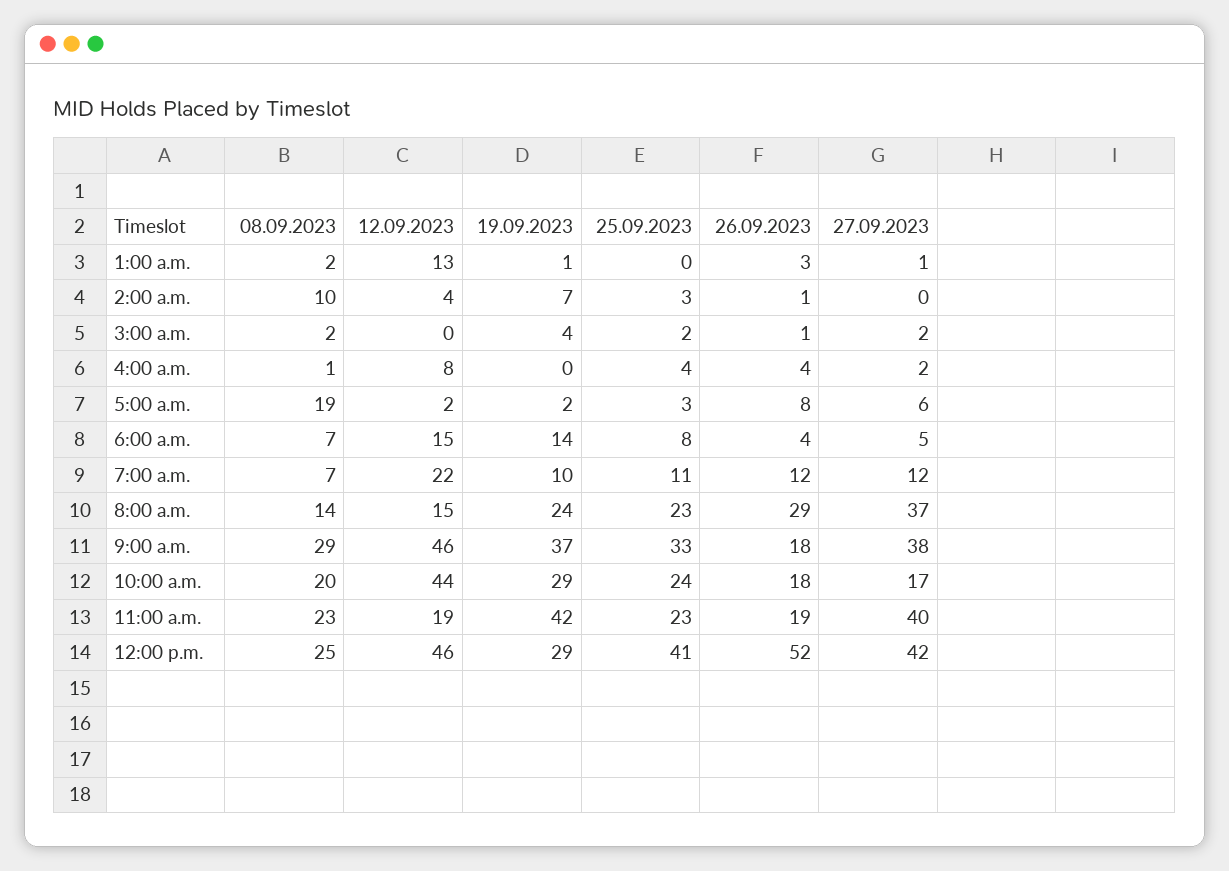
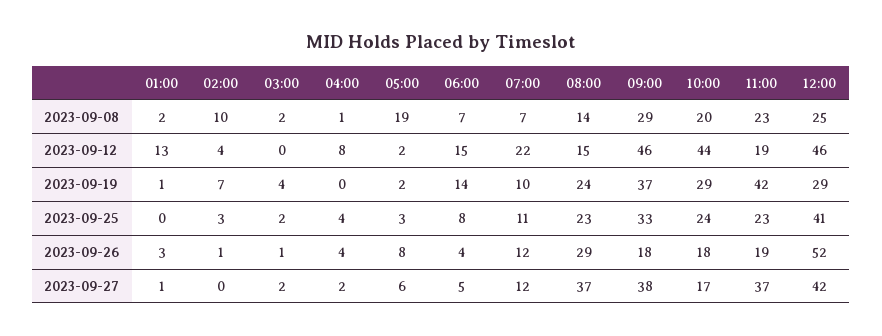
27.09.2023, 11:00 a.m.: 40 -> 37

